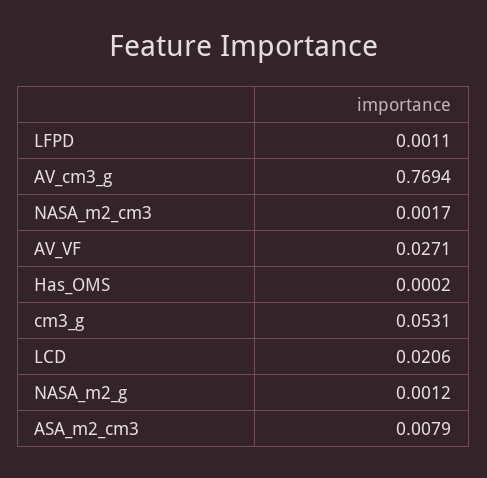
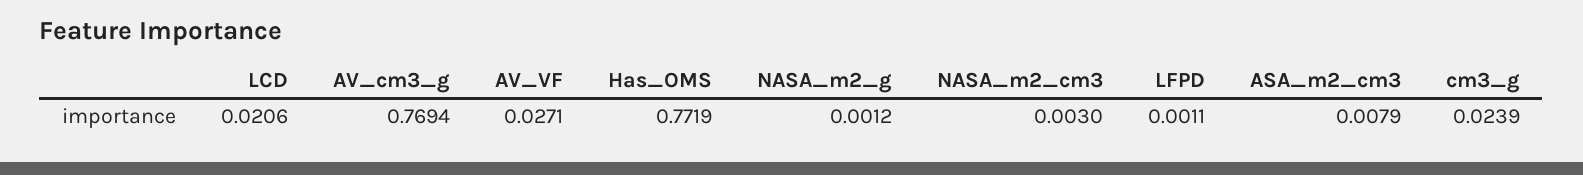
NASA_m2_cm3: 0.0017 -> 0.003
Has_OMS: 0.0002 -> 0.7719
cm3_g: 0.0531 -> 0.0239

